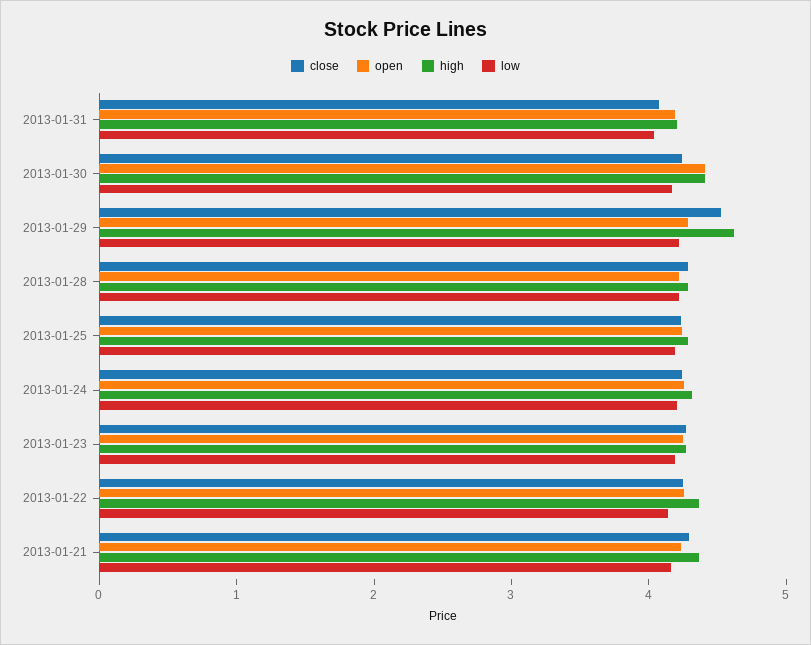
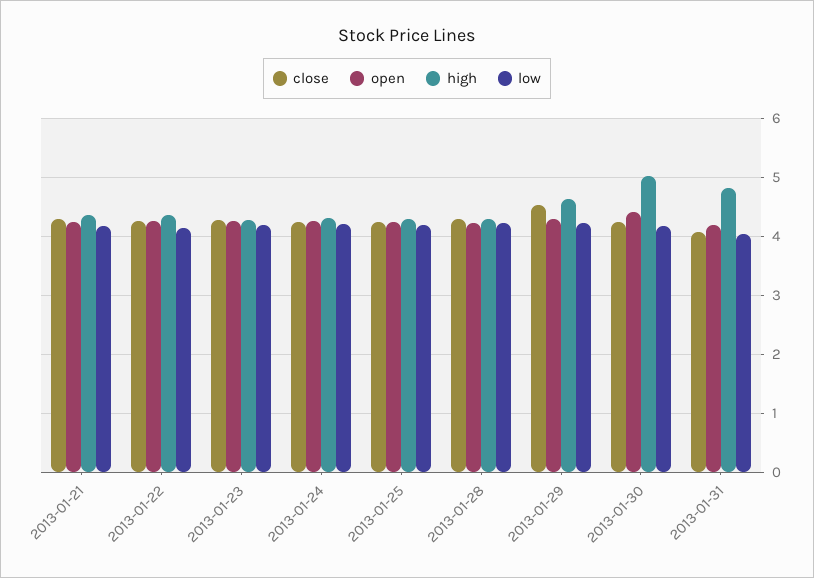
high, 2013-01-31: 4.2 -> 4.8
high, 2013-01-30: 4.4 -> 5

